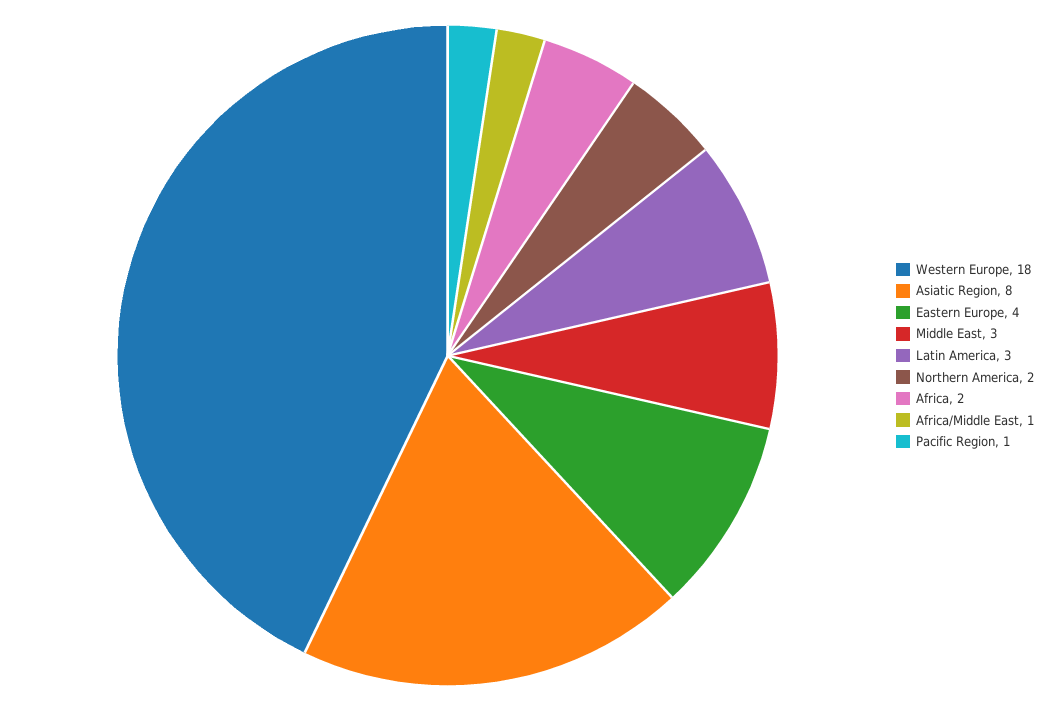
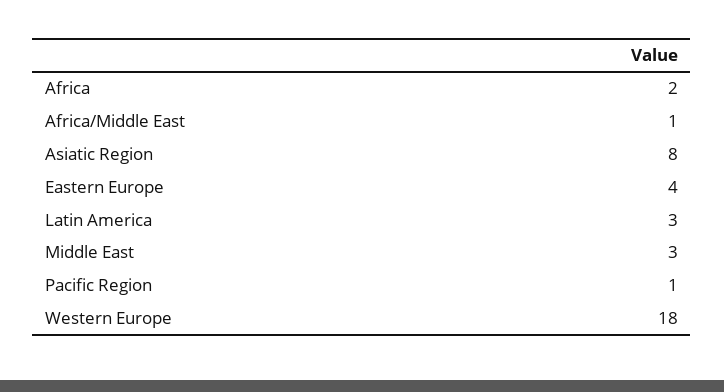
Northern America: 2 -> none

